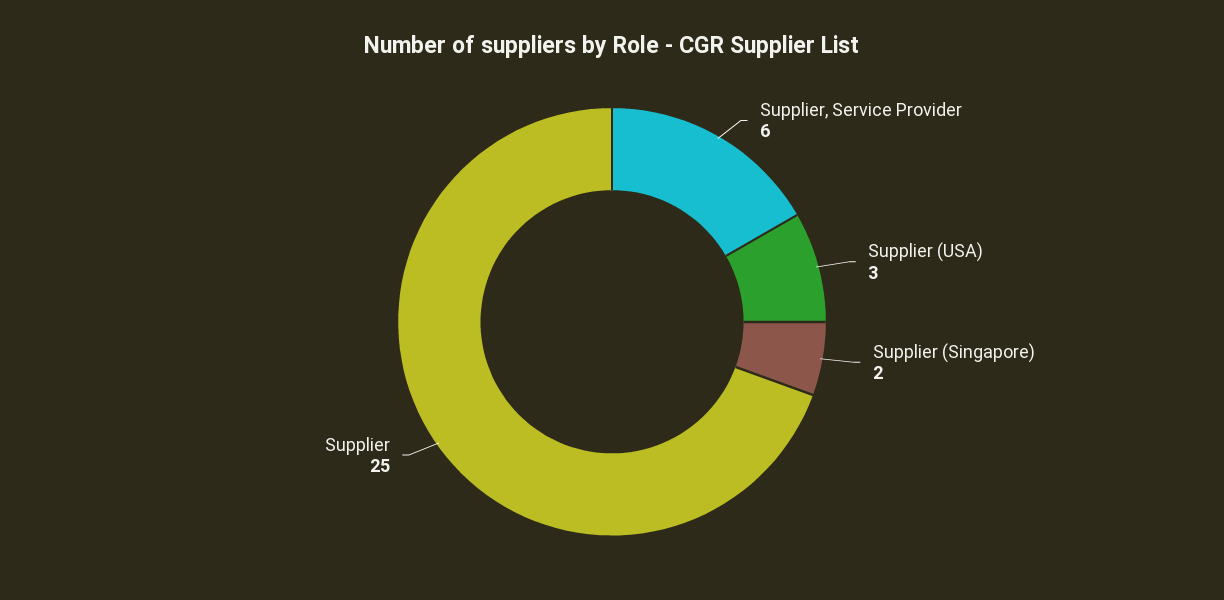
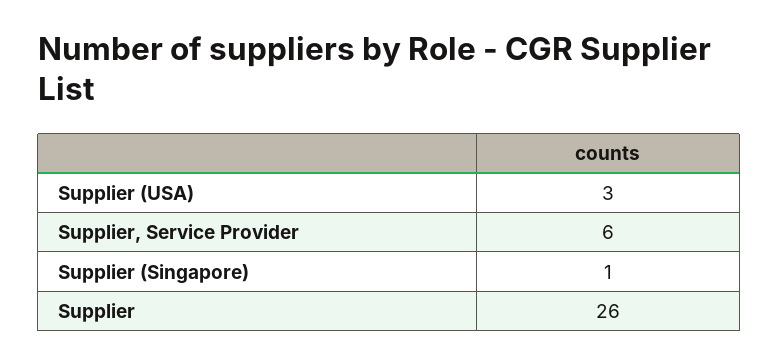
Supplier (Singapore): 2 -> 1
Supplier: 25 -> 26

